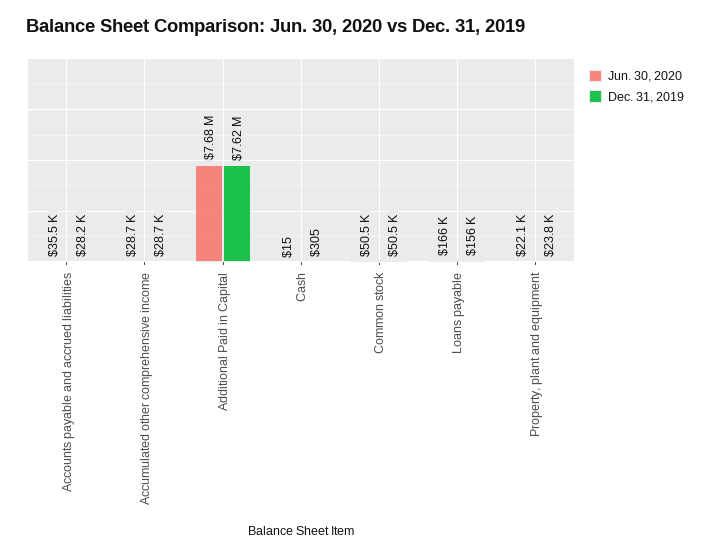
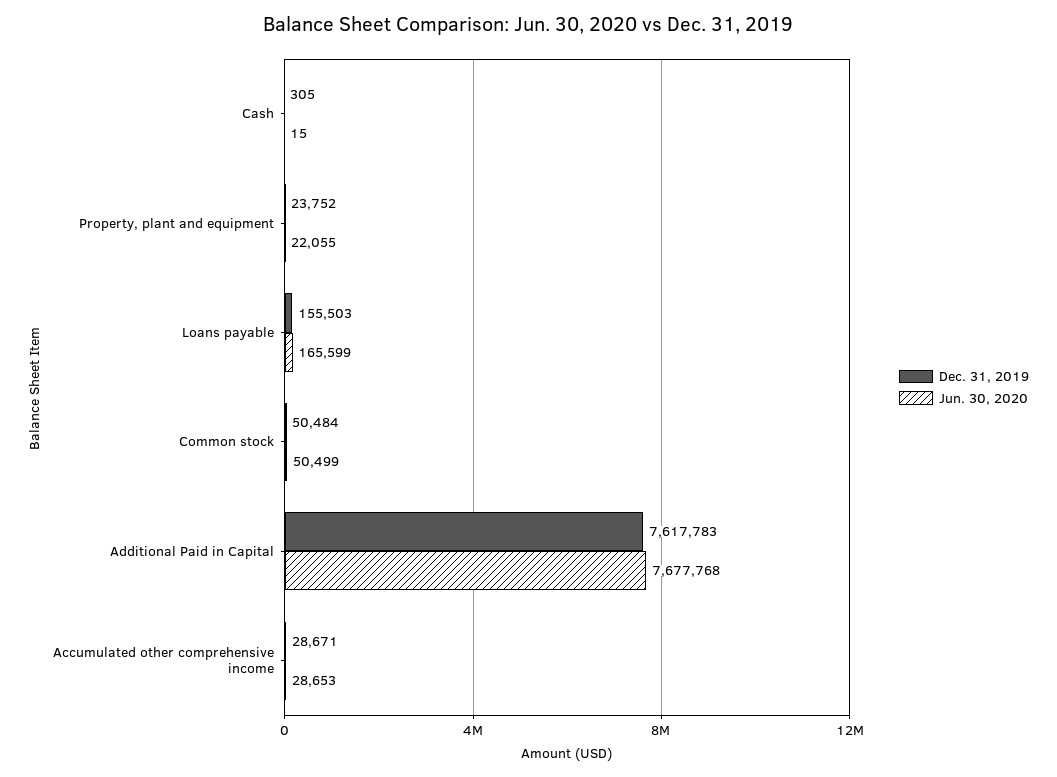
Jun. 30, 2020, Accounts payable and accrued liabilities: 35500 -> none
Dec. 31, 2019, Accounts payable and accrued liabilities: 28200 -> none

